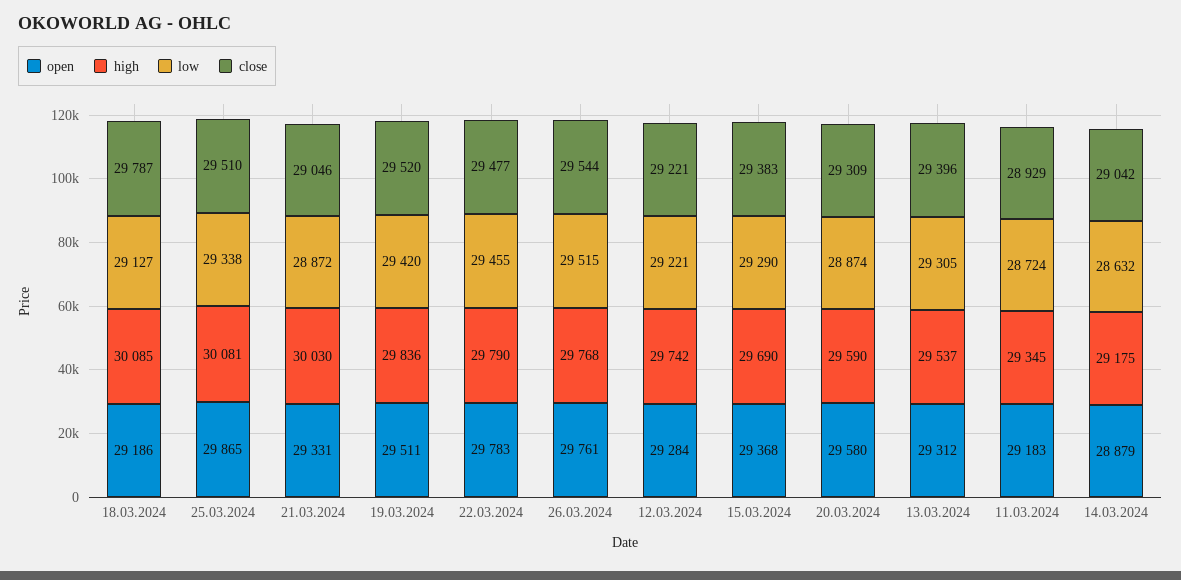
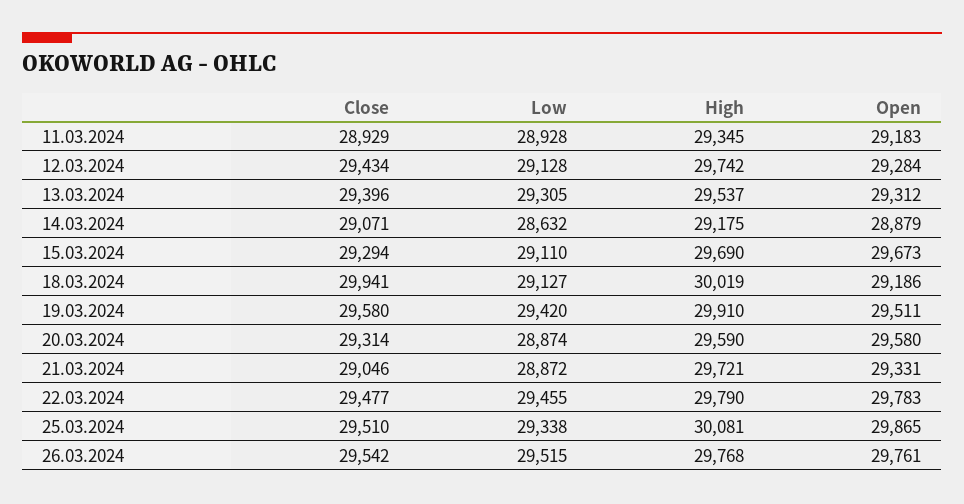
high, 18.03.2024: 30085 -> 30019
close, 18.03.2024: 29787 -> 29941
high, 21.03.2024: 30030 -> 29721
high, 19.03.2024: 29836 -> 29910
close, 19.03.2024: 29520 -> 29580
close, 26.03.2024: 29544 -> 29542
low, 12.03.2024: 29221 -> 29128
close, 12.03.2024: 29221 -> 29434
open, 15.03.2024: 29368 -> 29673
low, 15.03.2024: 29290 -> 29110
close, 15.03.2024: 29383 -> 29294
close, 20.03.2024: 29309 -> 29314
low, 11.03.2024: 28724 -> 28928
close, 14.03.2024: 29042 -> 29071

